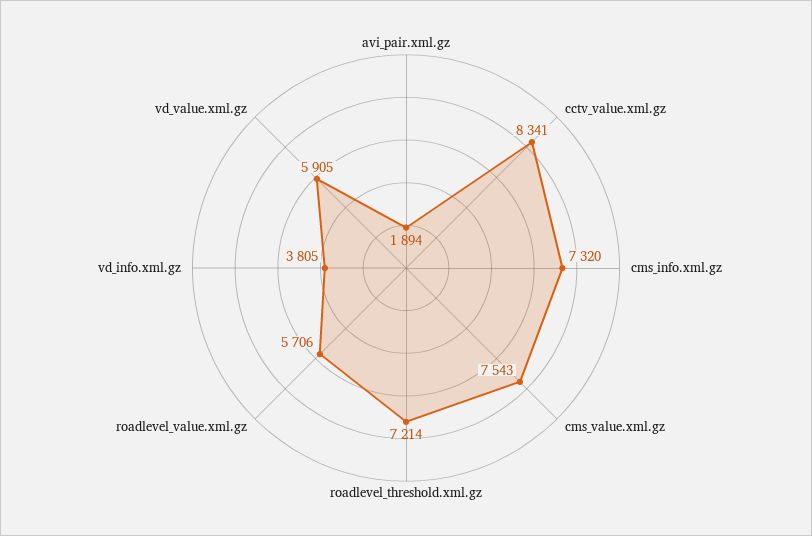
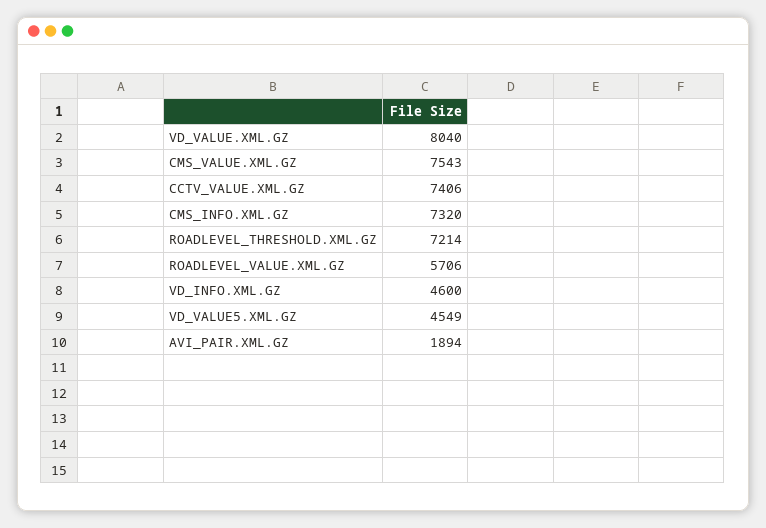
cctv_value.xml.gz: 8341 -> 7406
vd_info.xml.gz: 3805 -> 4600
vd_value.xml.gz: 5905 -> 8040
VD_VALUE5.XML.GZ: none -> 4549

